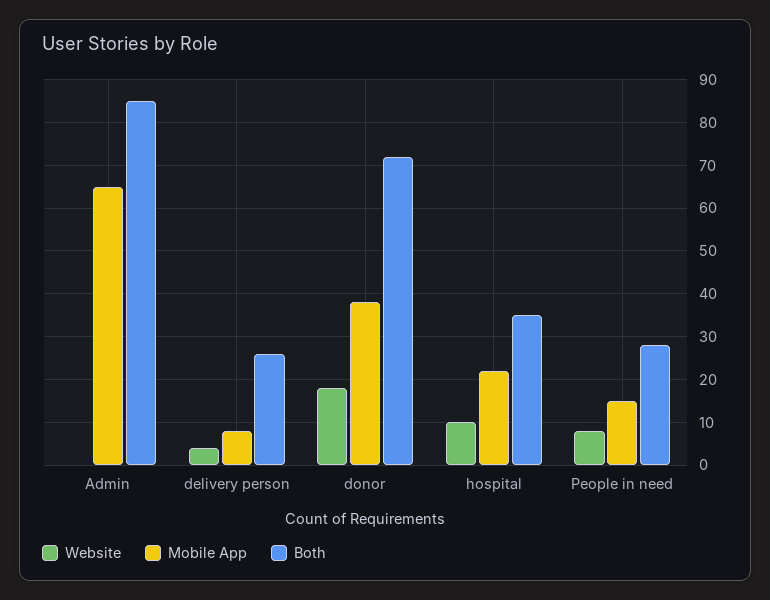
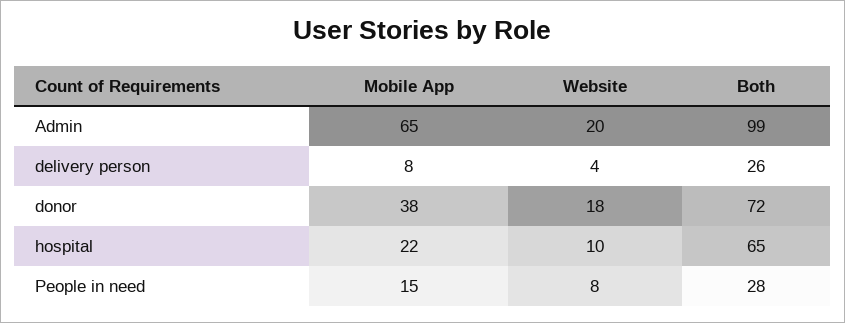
Website, Admin: 0 -> 20
Both, Admin: 85 -> 99
Both, hospital: 35 -> 65

